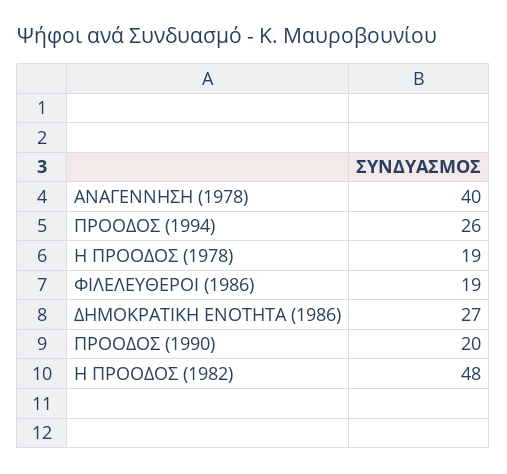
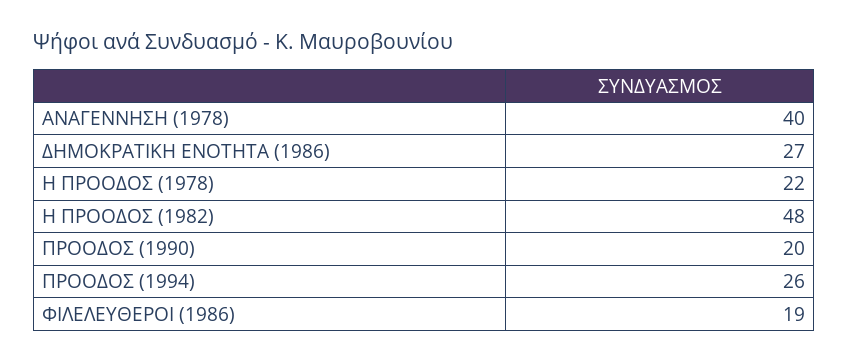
Η ΠΡΟΟΔΟΣ (1978): 19 -> 22

